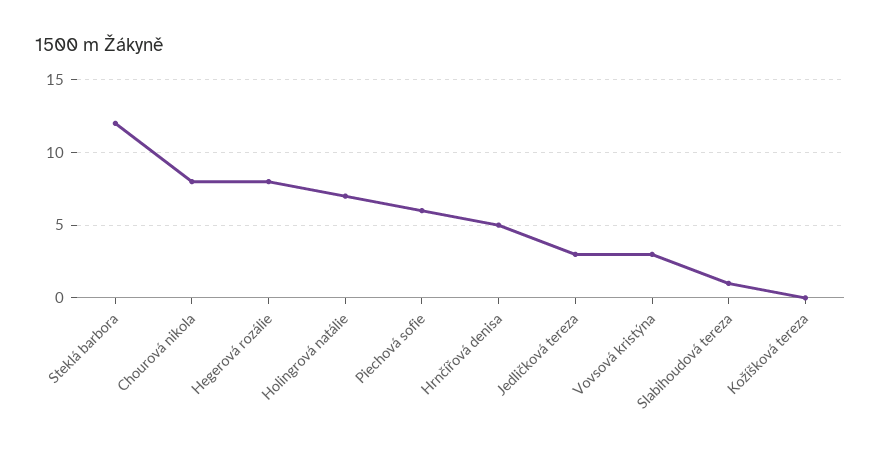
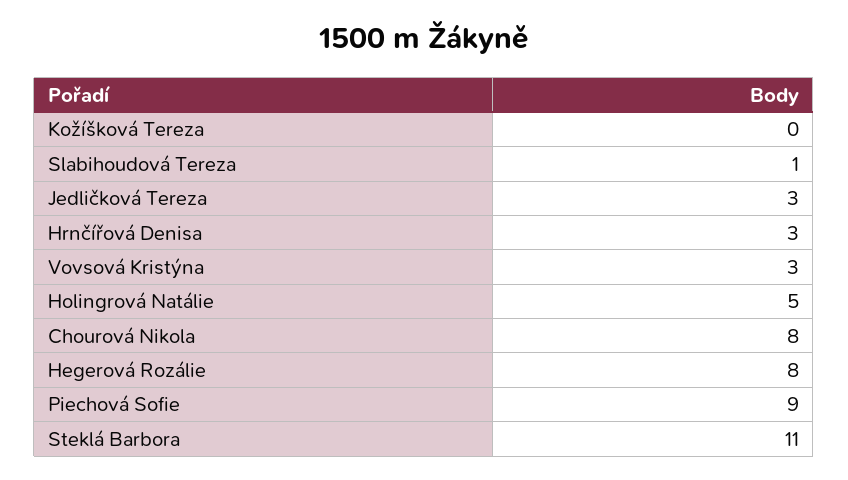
Steklá barbora: 12 -> 11
Holingrová natálie: 7 -> 5
Piechová sofie: 6 -> 9
Hrnčířová denisa: 5 -> 3

